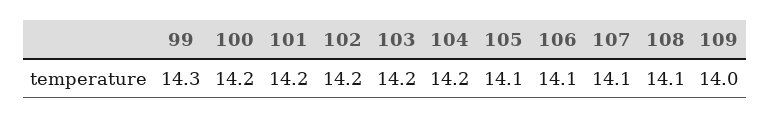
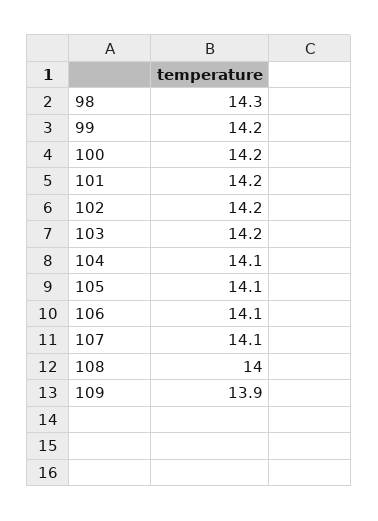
99: 14.3 -> 14.2
104: 14.2 -> 14.1
108: 14.1 -> 14
109: 14 -> 13.9
98: none -> 14.3

